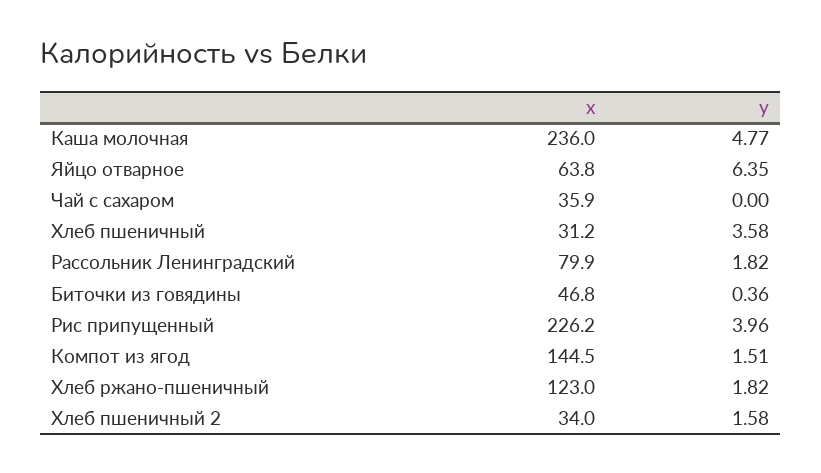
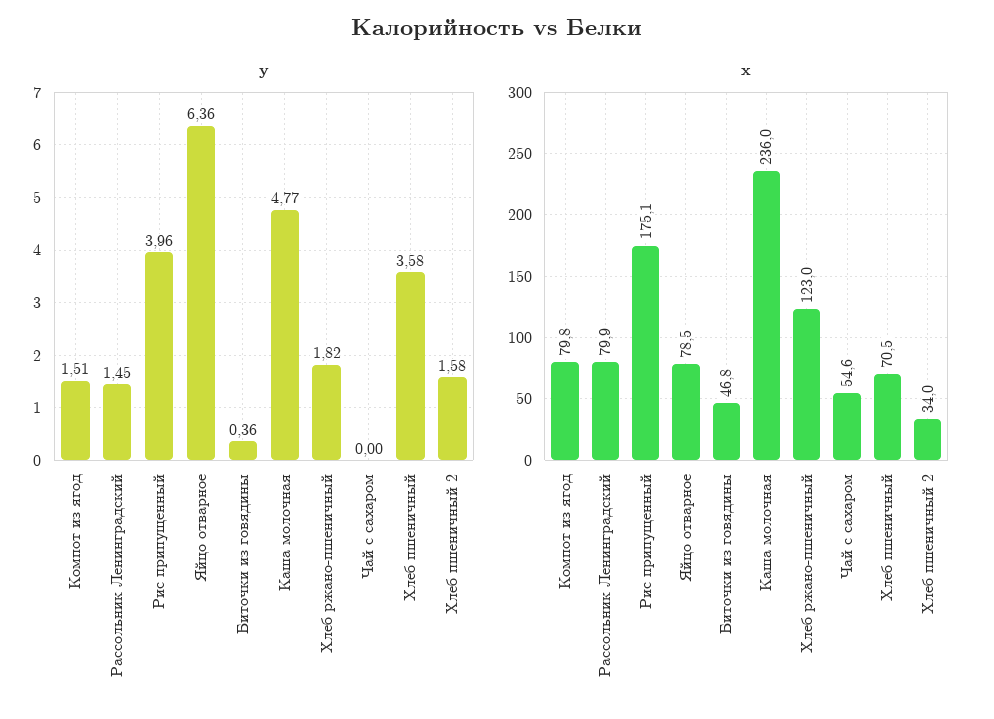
x, Яйцо отварное: 63.8 -> 78.5
y, Яйцо отварное: 6.35 -> 6.36
x, Чай с сахаром: 35.9 -> 54.6
x, Хлеб пшеничный: 31.2 -> 70.5
y, Рассольник Ленинградский: 1.82 -> 1.45
x, Рис припущенный: 226.2 -> 175.1
x, Компот из ягод: 144.5 -> 79.8

